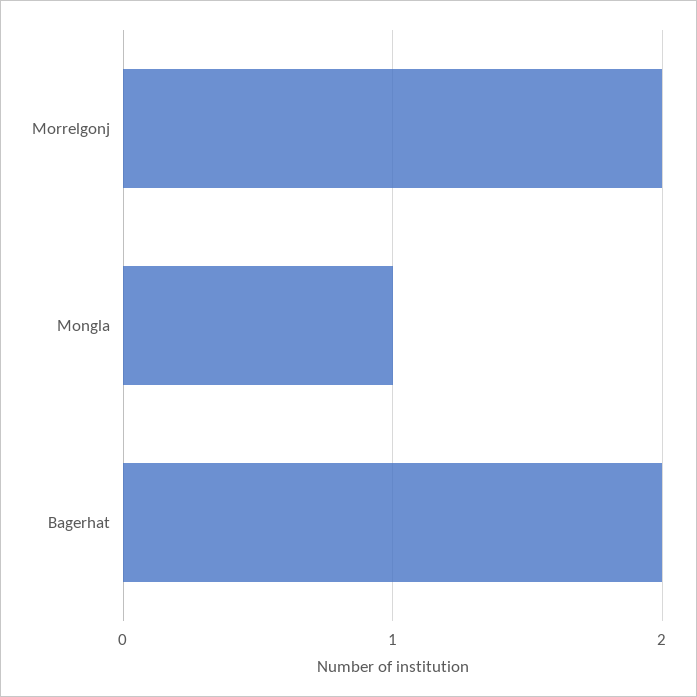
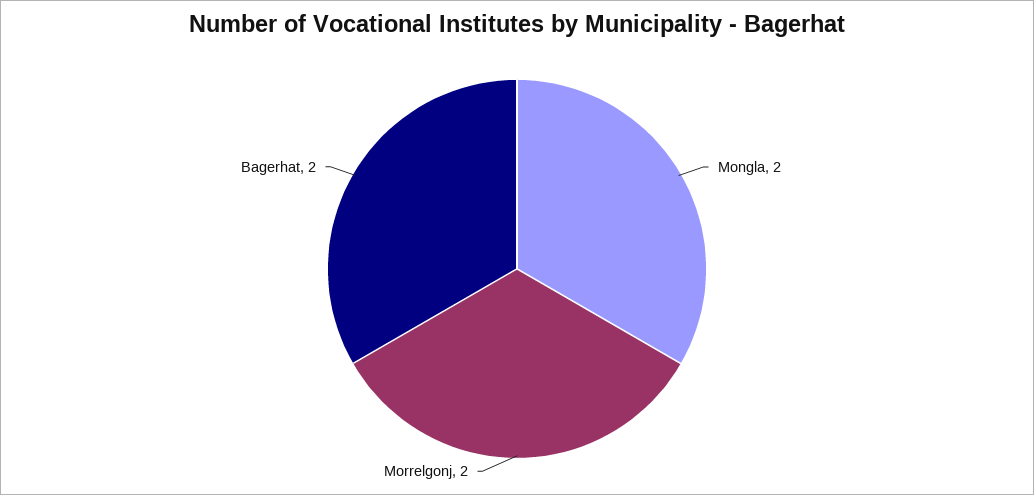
Mongla: 1 -> 2

